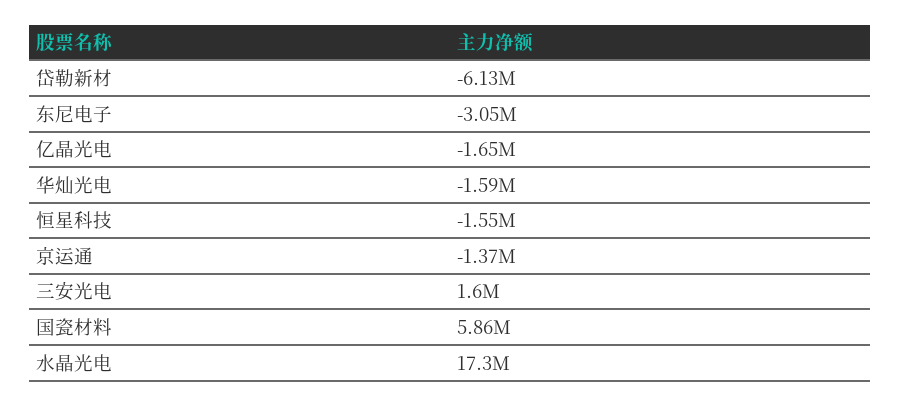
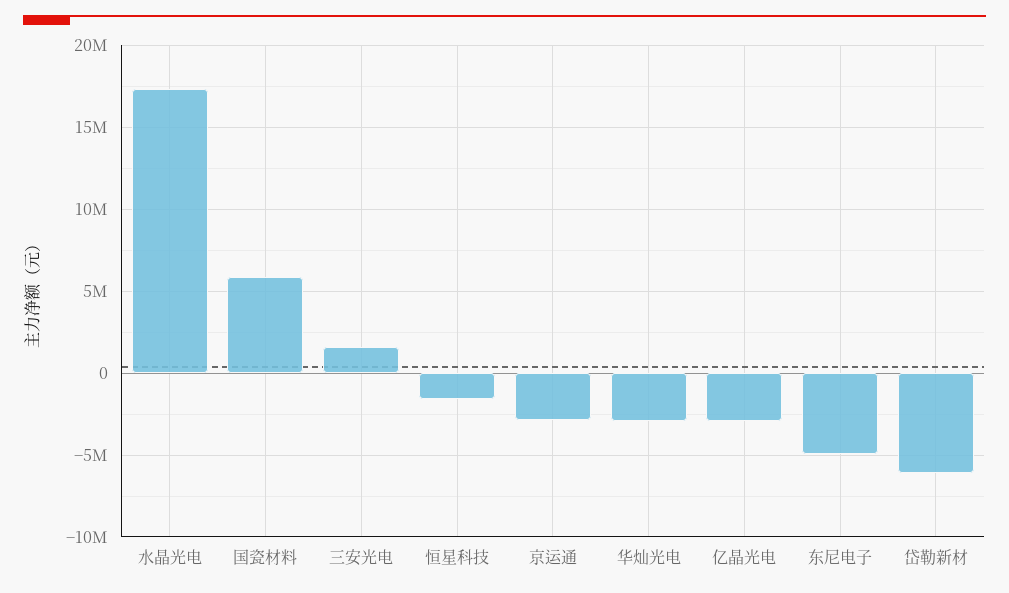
东尼电子: -3050000 -> -5000000
亿晶光电: -1650000 -> -3000000
华灿光电: -1590000 -> -3000000
京运通: -1370000 -> -3000000

